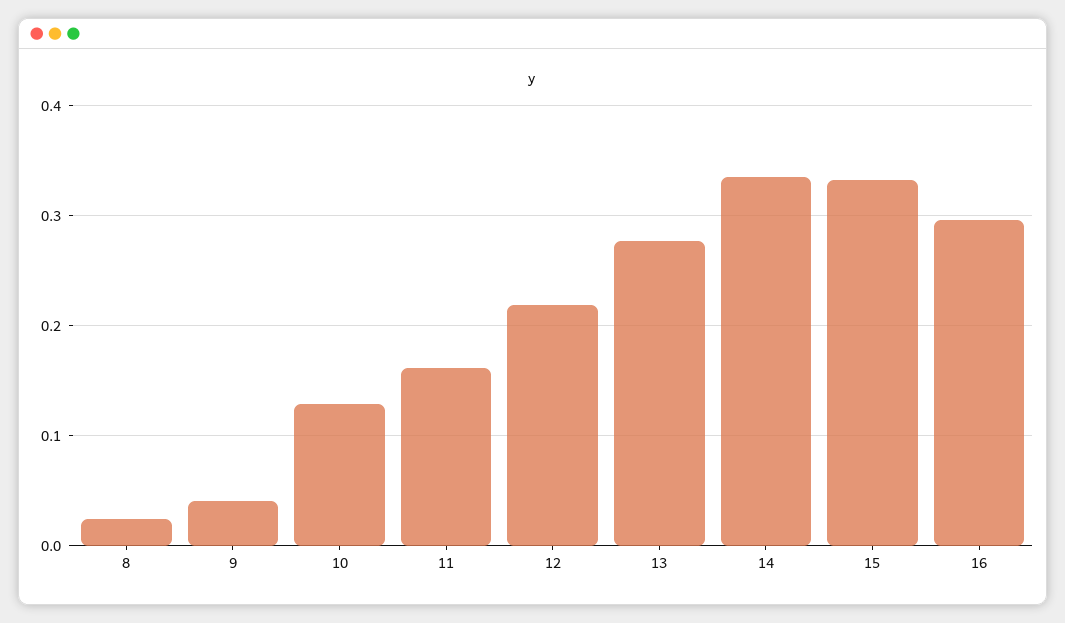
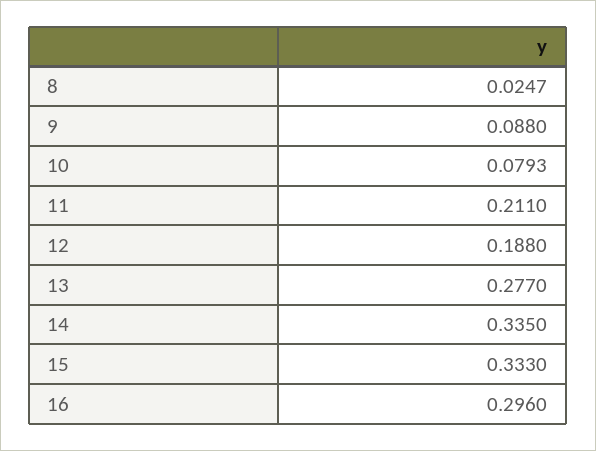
9: 0.04 -> 0.088
10: 0.13 -> 0.0793
11: 0.16 -> 0.211
12: 0.22 -> 0.188

